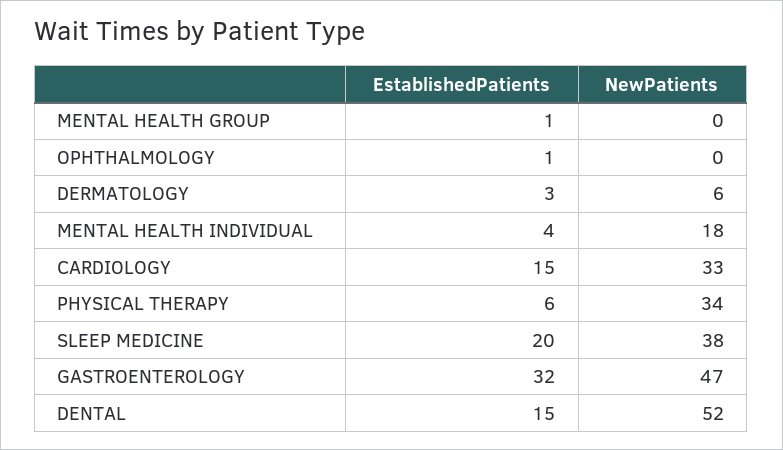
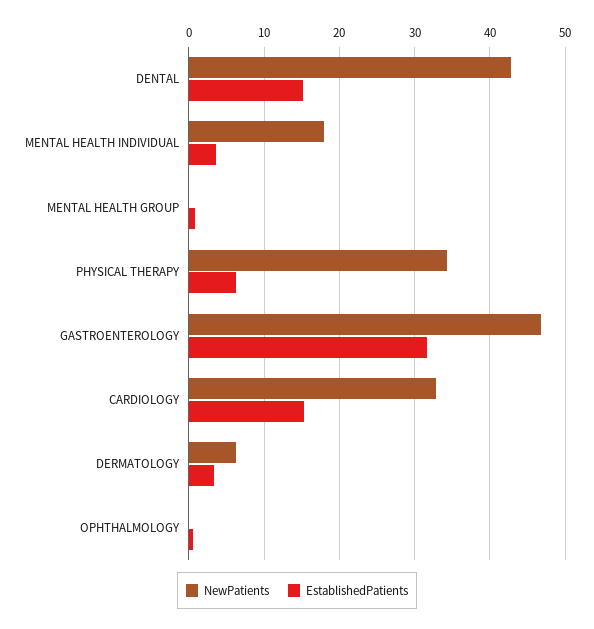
EstablishedPatients, SLEEP MEDICINE: 20 -> none
NewPatients, SLEEP MEDICINE: 38 -> none
NewPatients, DENTAL: 52 -> 43

